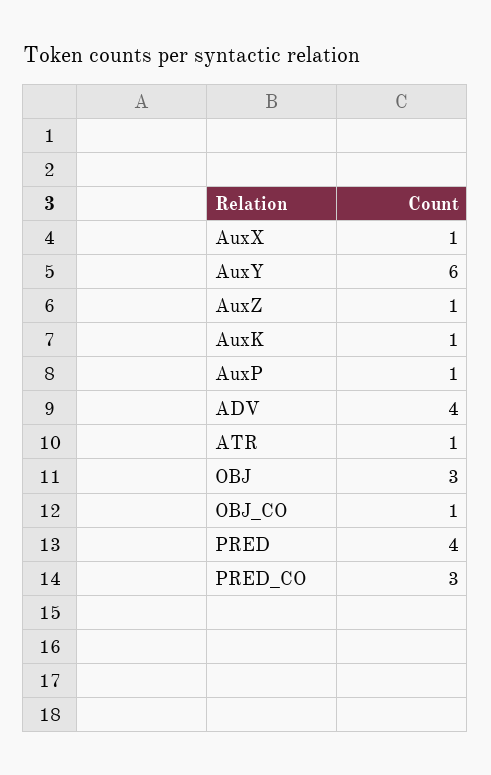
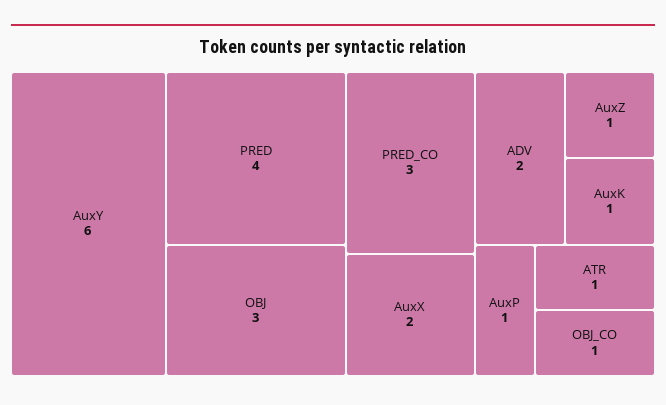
AuxX: 1 -> 2
ADV: 4 -> 2

